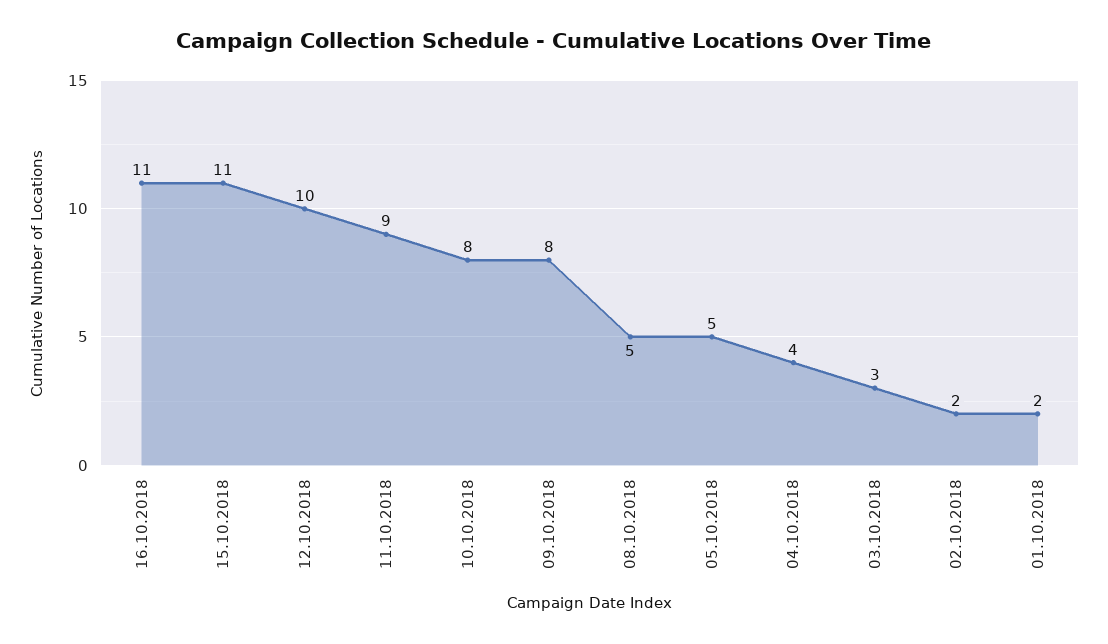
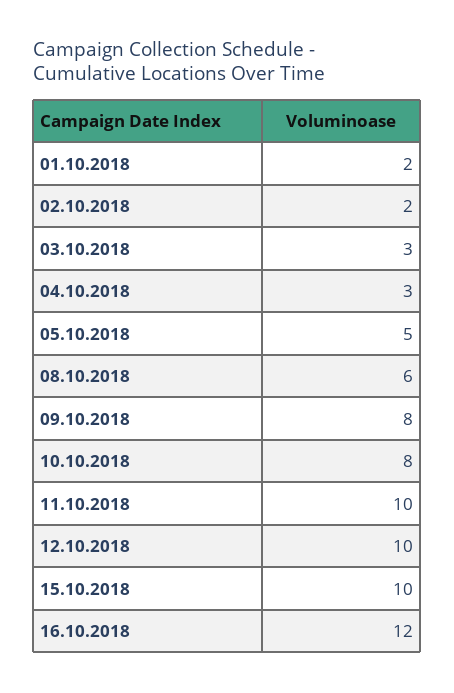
16.10.2018: 11 -> 12
15.10.2018: 11 -> 10
11.10.2018: 9 -> 10
08.10.2018: 5 -> 6
04.10.2018: 4 -> 3

